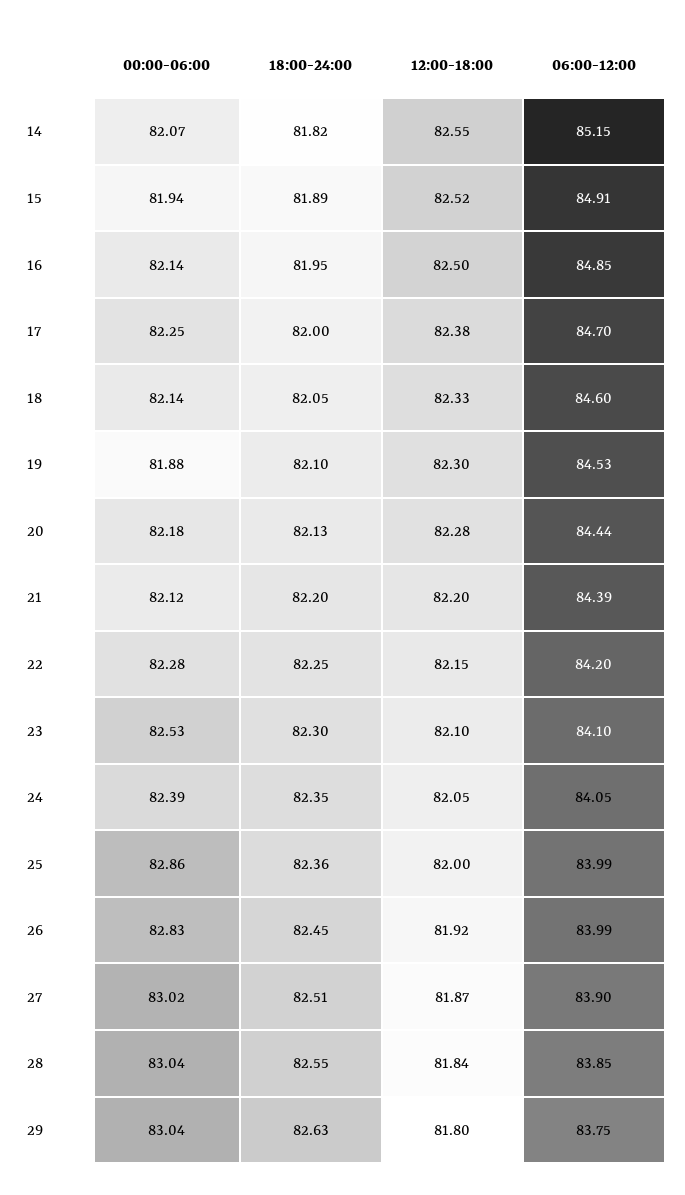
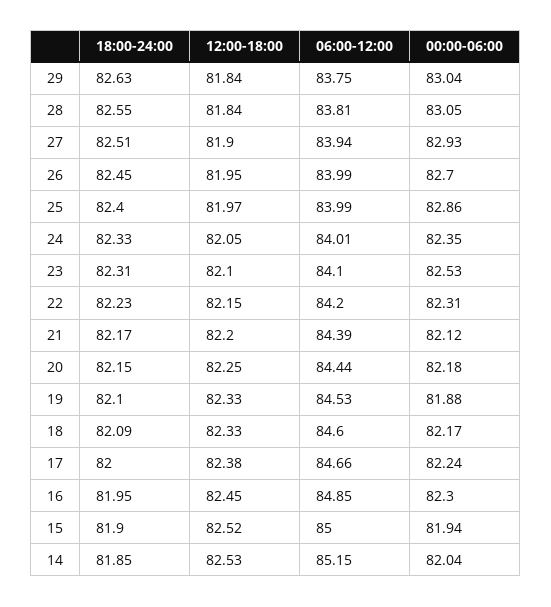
00:00-06:00, 14: 82.07 -> 82.04
18:00-24:00, 14: 81.82 -> 81.85
12:00-18:00, 14: 82.55 -> 82.53
18:00-24:00, 15: 81.89 -> 81.9
06:00-12:00, 15: 84.91 -> 85
00:00-06:00, 16: 82.14 -> 82.3
12:00-18:00, 16: 82.5 -> 82.45
00:00-06:00, 17: 82.25 -> 82.24
06:00-12:00, 17: 84.7 -> 84.66
00:00-06:00, 18: 82.14 -> 82.17
18:00-24:00, 18: 82.05 -> 82.09
12:00-18:00, 19: 82.3 -> 82.33
18:00-24:00, 20: 82.13 -> 82.15
12:00-18:00, 20: 82.28 -> 82.25
18:00-24:00, 21: 82.2 -> 82.17
00:00-06:00, 22: 82.28 -> 82.31
18:00-24:00, 22: 82.25 -> 82.23
18:00-24:00, 23: 82.3 -> 82.31
00:00-06:00, 24: 82.39 -> 82.35
18:00-24:00, 24: 82.35 -> 82.33
06:00-12:00, 24: 84.05 -> 84.01
18:00-24:00, 25: 82.36 -> 82.4
12:00-18:00, 25: 82 -> 81.97
00:00-06:00, 26: 82.83 -> 82.7
12:00-18:00, 26: 81.92 -> 81.95
00:00-06:00, 27: 83.02 -> 82.93
12:00-18:00, 27: 81.87 -> 81.9
06:00-12:00, 27: 83.9 -> 83.94
00:00-06:00, 28: 83.04 -> 83.05
06:00-12:00, 28: 83.85 -> 83.81
12:00-18:00, 29: 81.8 -> 81.84

